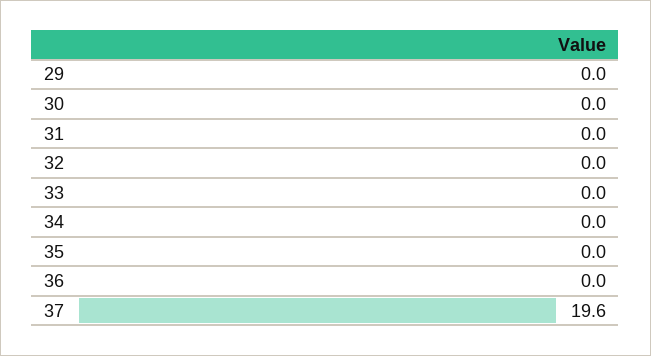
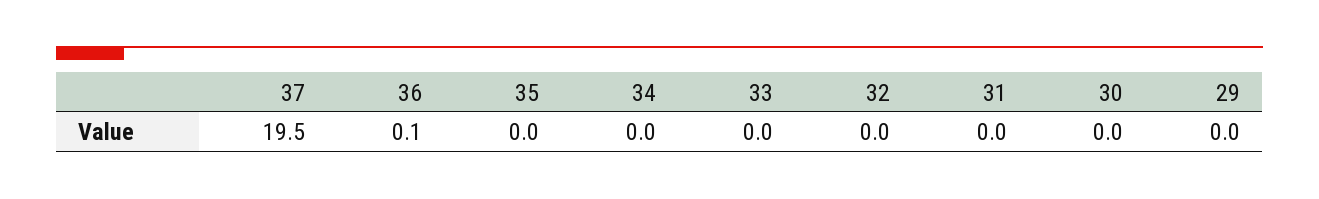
36: 0 -> 0.1
37: 19.6 -> 19.5

